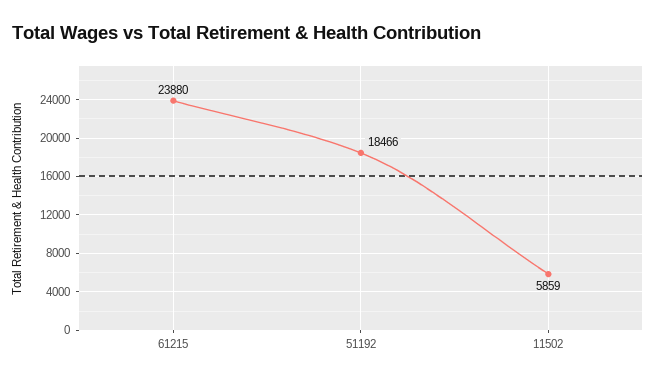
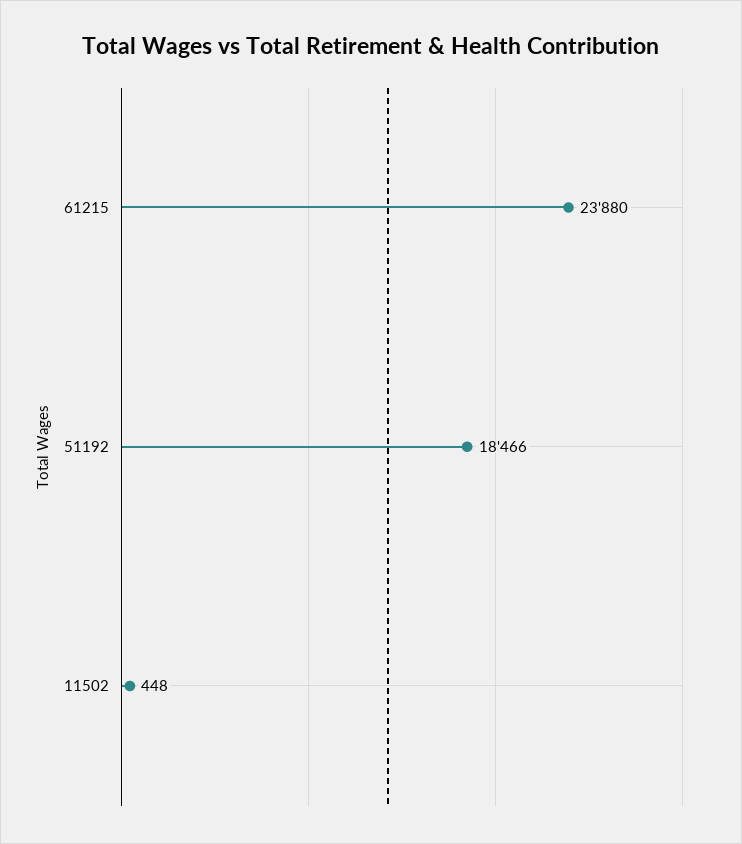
11502: 5859 -> 448

